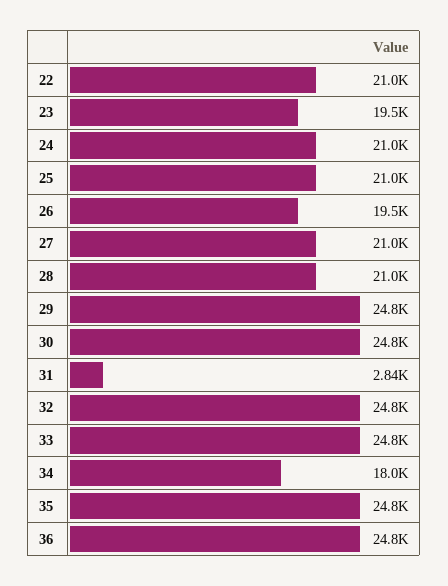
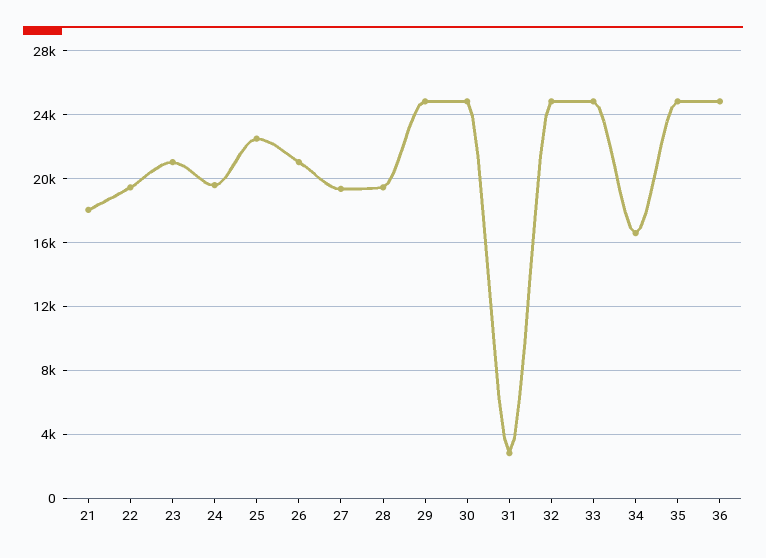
22: 21000 -> 19500
23: 19500 -> 21000
24: 21000 -> 19500
25: 21000 -> 22500
26: 19500 -> 21000
27: 21000 -> 19500
28: 21000 -> 19500
34: 18000 -> 16500
21: none -> 18000

